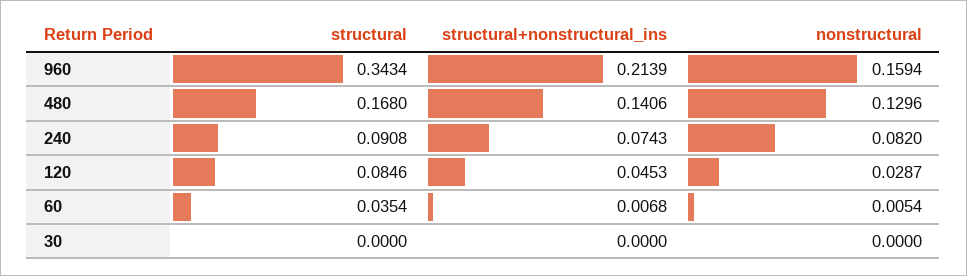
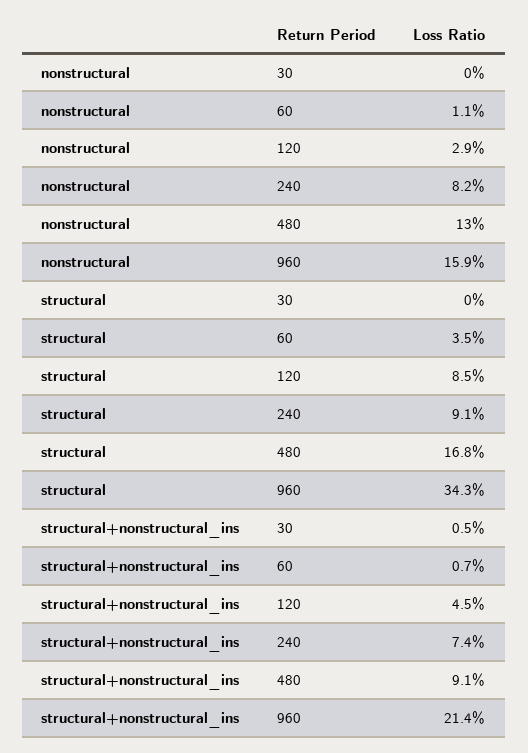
structural+nonstructural_ins, 480: 0.1406 -> 0.091
nonstructural, 60: 0.0054 -> 0.011
structural+nonstructural_ins, 30: 0 -> 0.005

